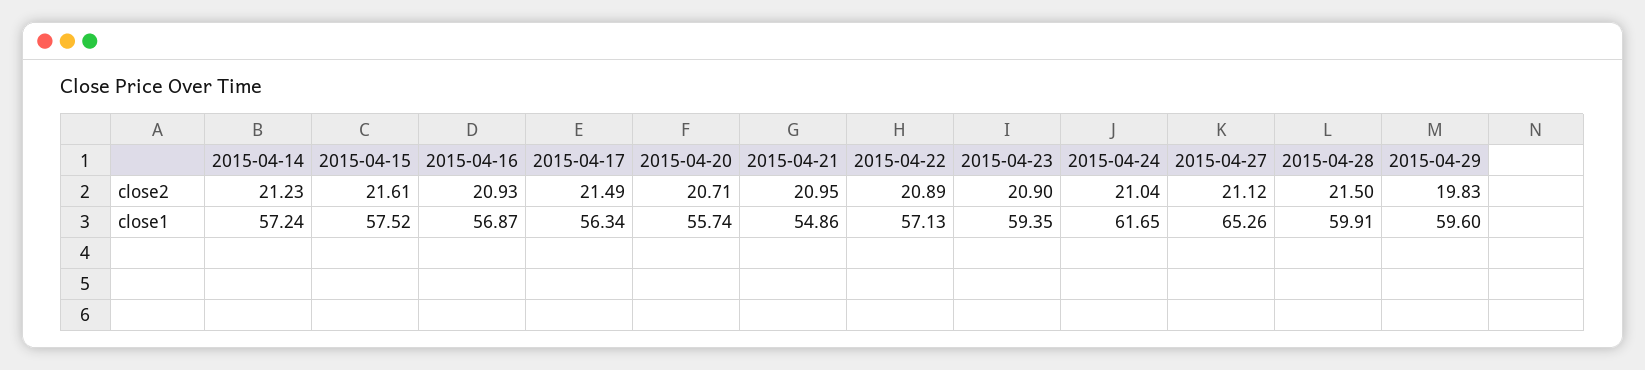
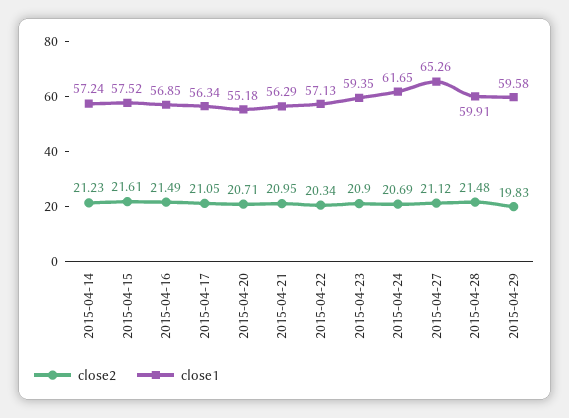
close2, 2015-04-16: 20.93 -> 21.49
close2, 2015-04-17: 21.49 -> 21.05
close2, 2015-04-22: 20.89 -> 20.34
close2, 2015-04-24: 21.04 -> 20.69
close2, 2015-04-28: 21.5 -> 21.48
close1, 2015-04-16: 56.87 -> 56.85
close1, 2015-04-20: 55.74 -> 55.18
close1, 2015-04-21: 54.86 -> 56.29
close1, 2015-04-29: 59.6 -> 59.58

